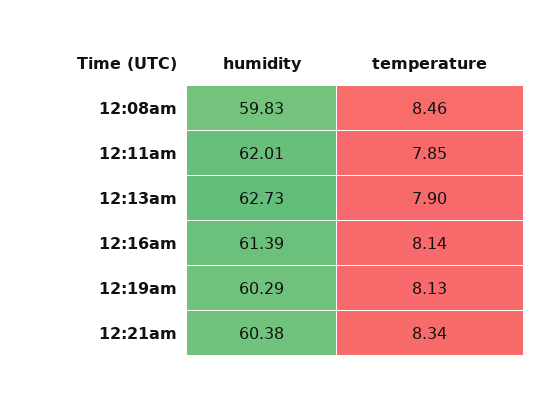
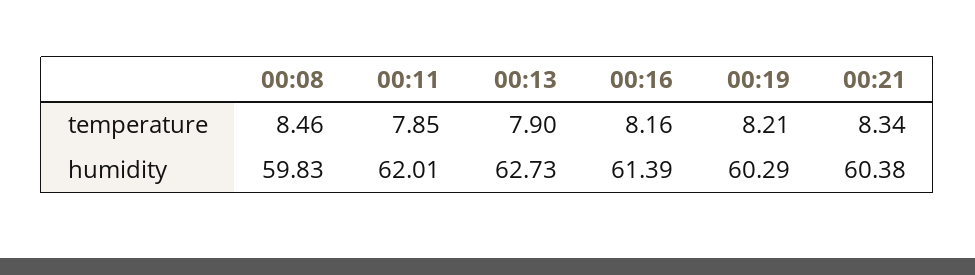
temperature, 12:16am: 8.14 -> 8.16
temperature, 12:19am: 8.13 -> 8.21

